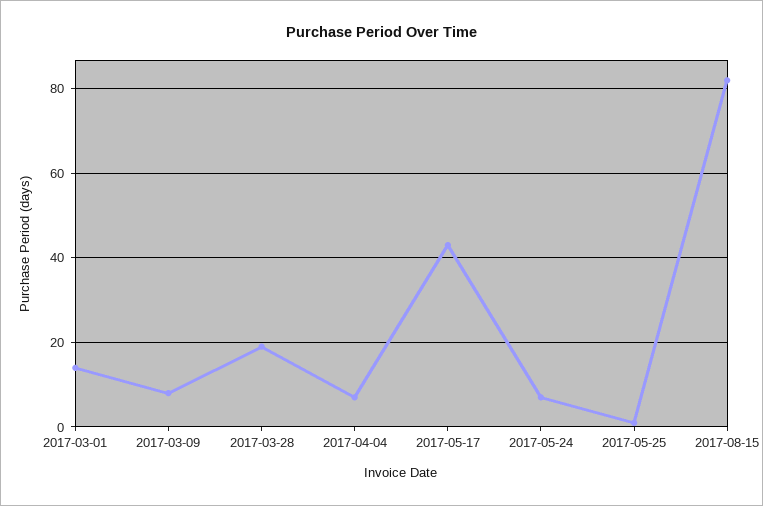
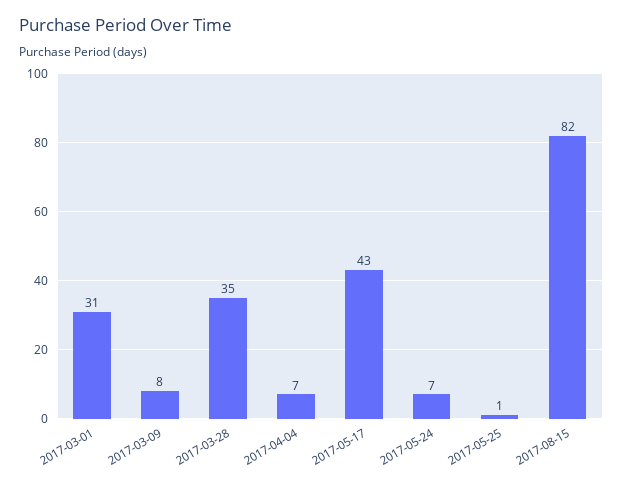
2017-03-01: 15 -> 31
2017-03-28: 20 -> 35

